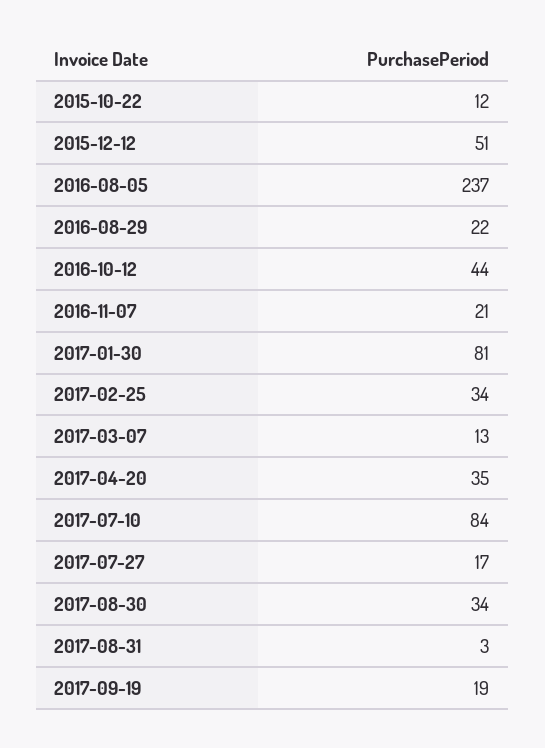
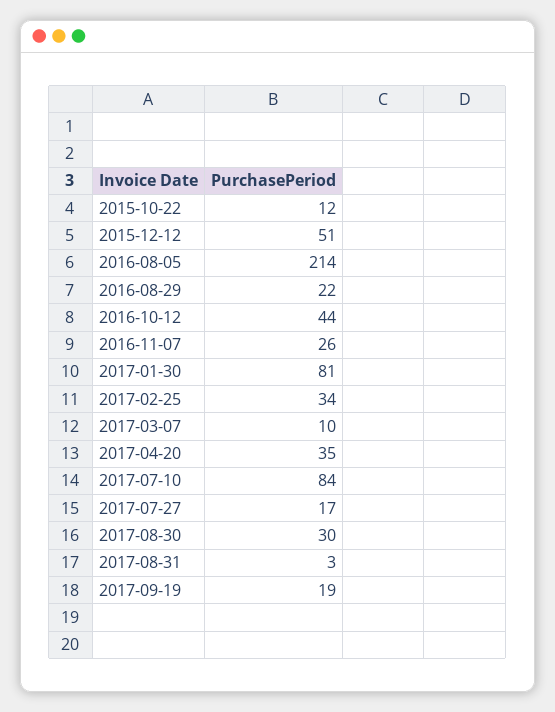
2016-08-05: 237 -> 214
2016-11-07: 21 -> 26
2017-03-07: 13 -> 10
2017-08-30: 34 -> 30

